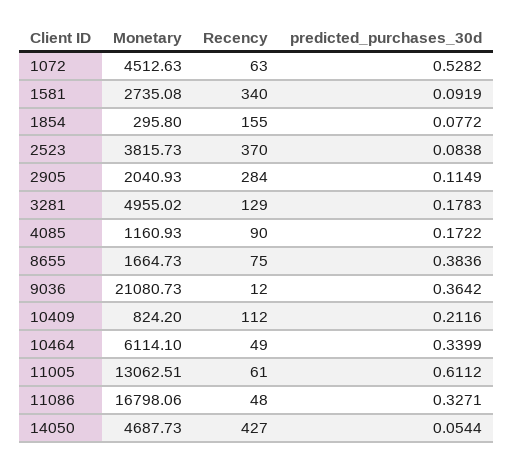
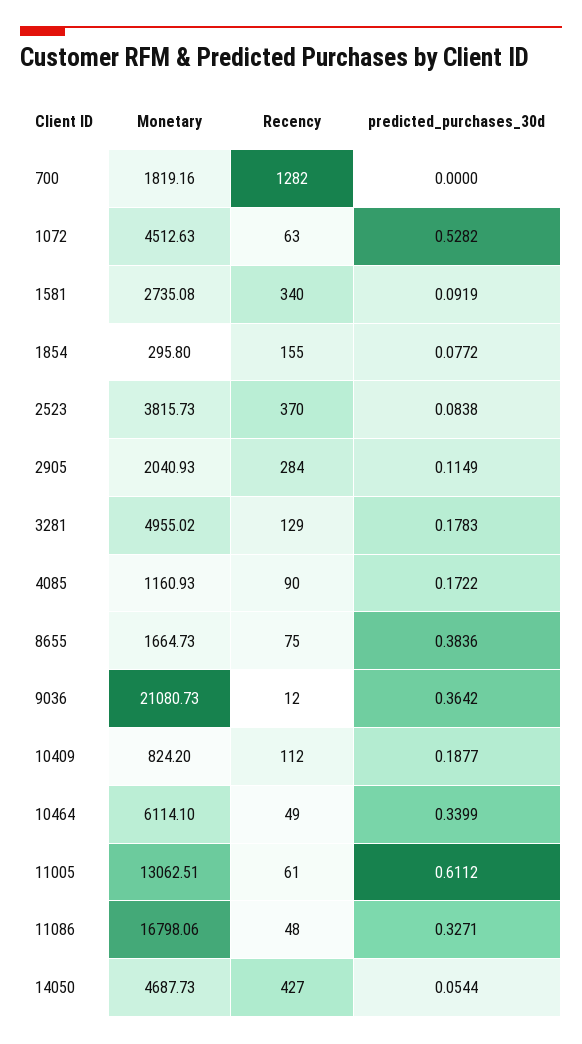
predicted_purchases_30d, 10409: 0.2116 -> 0.1877
Monetary, 700: none -> 1819.16
Recency, 700: none -> 1282
predicted_purchases_30d, 700: none -> 0

